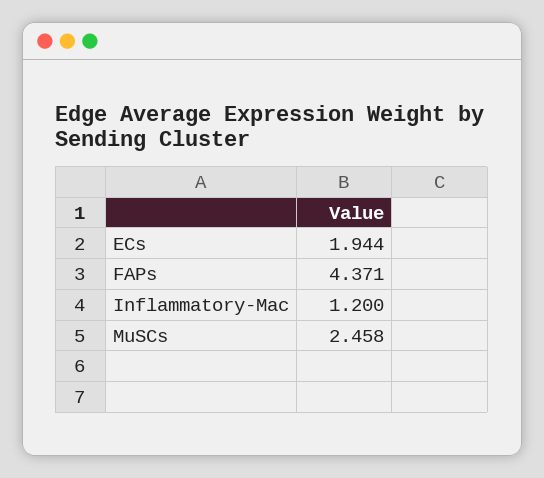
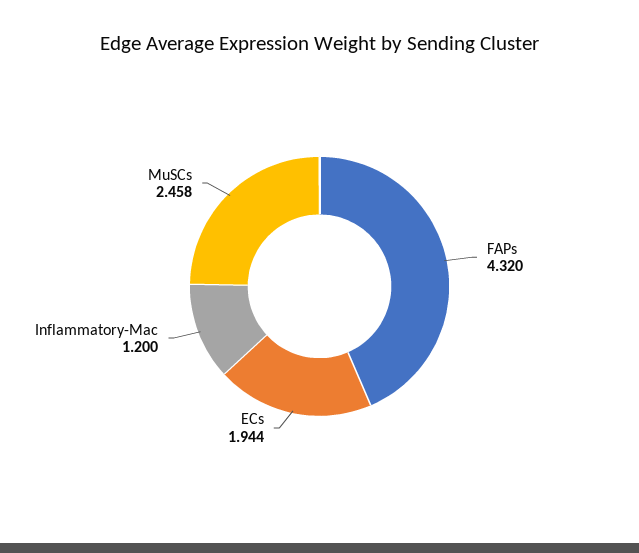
FAPs: 4.371 -> 4.32

